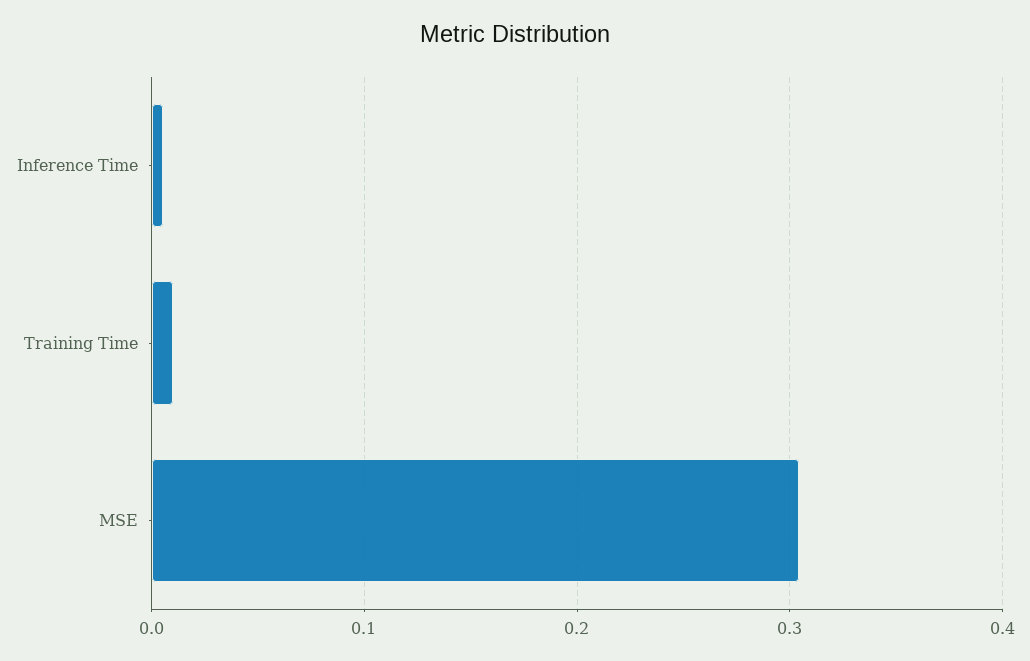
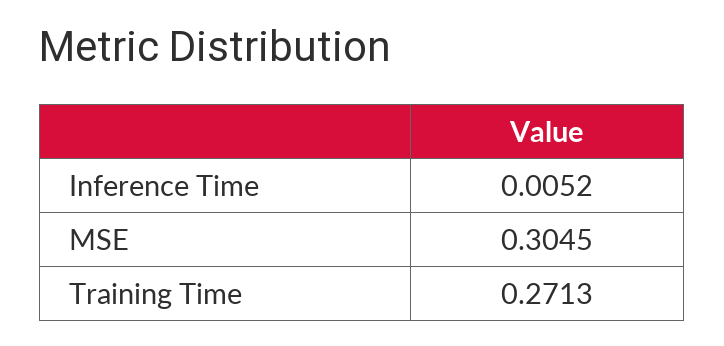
Training Time: 0.01 -> 0.2713

